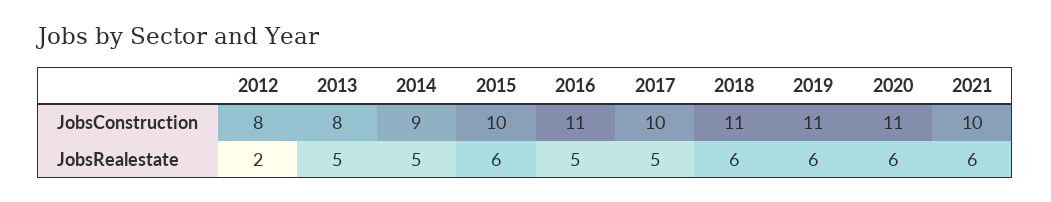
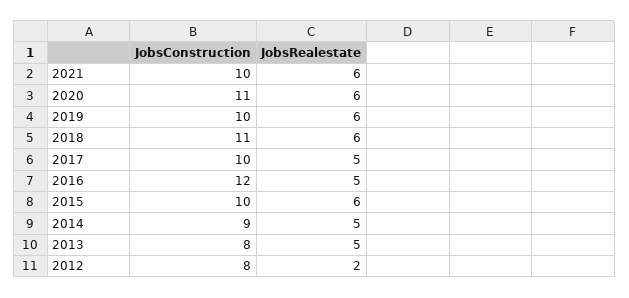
2016, JobsConstruction: 11 -> 12
2019, JobsConstruction: 11 -> 10

